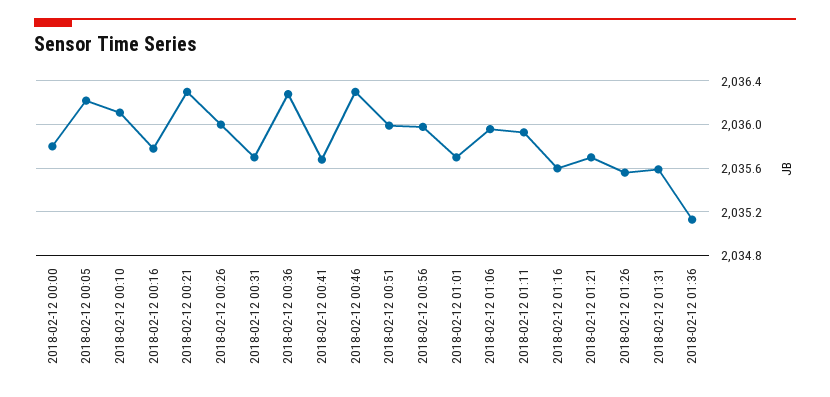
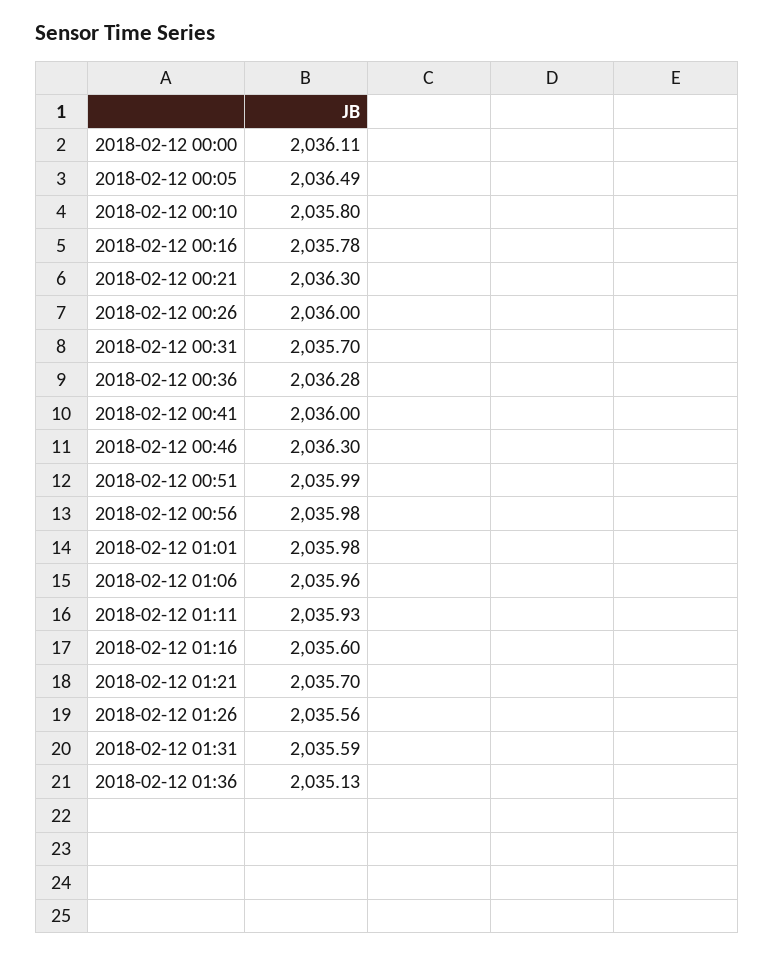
2018-02-12 00:00: 2035.8 -> 2036.11
2018-02-12 00:05: 2036.2 -> 2036.49
2018-02-12 00:10: 2036.1 -> 2035.8
2018-02-12 00:41: 2035.7 -> 2036
2018-02-12 01:01: 2035.7 -> 2035.98

